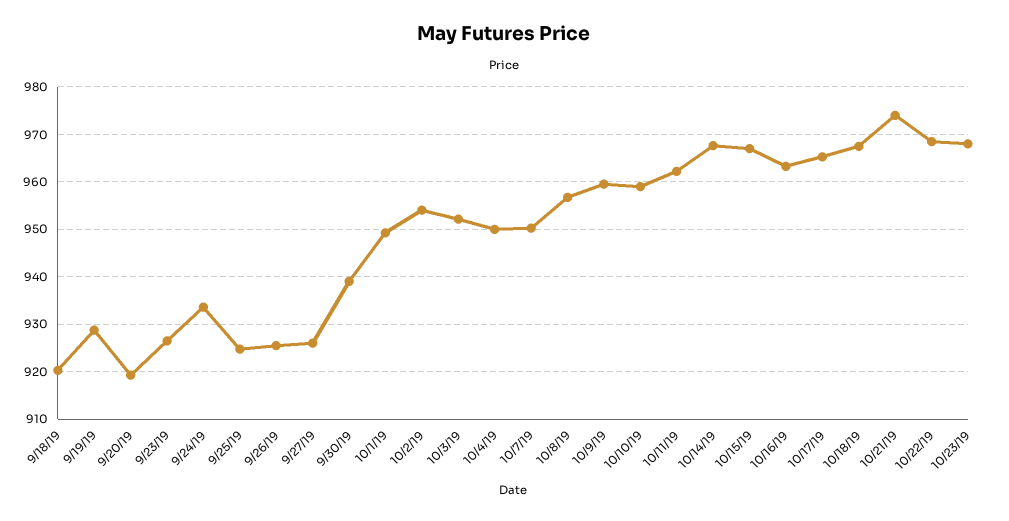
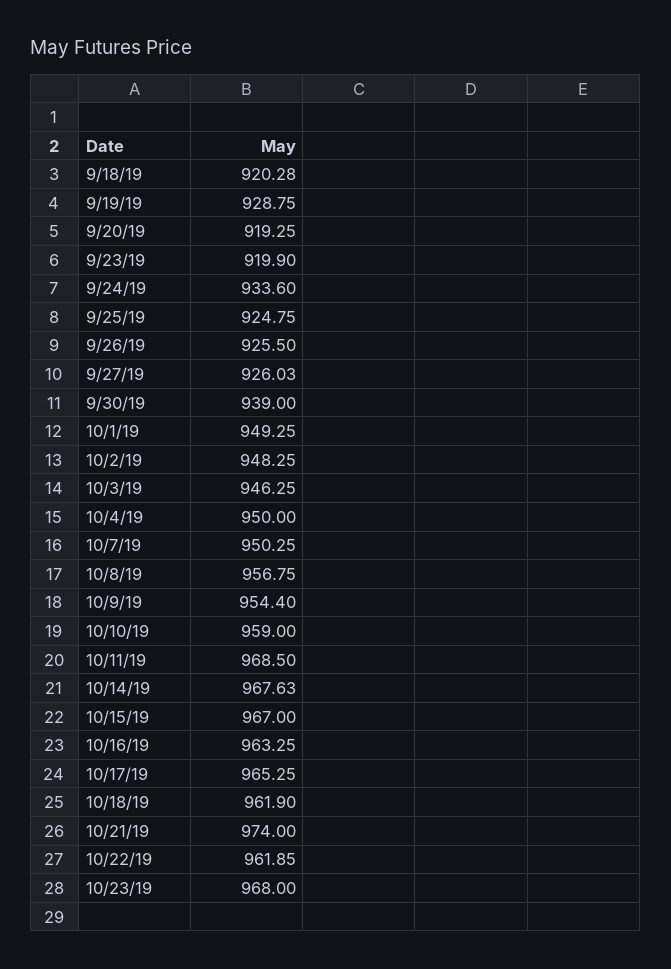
9/23/19: 926 -> 919.9
10/2/19: 954 -> 948.25
10/3/19: 952 -> 946.25
10/9/19: 960 -> 954.4
10/11/19: 962 -> 968.5
10/18/19: 968 -> 961.9
10/22/19: 968 -> 961.85

